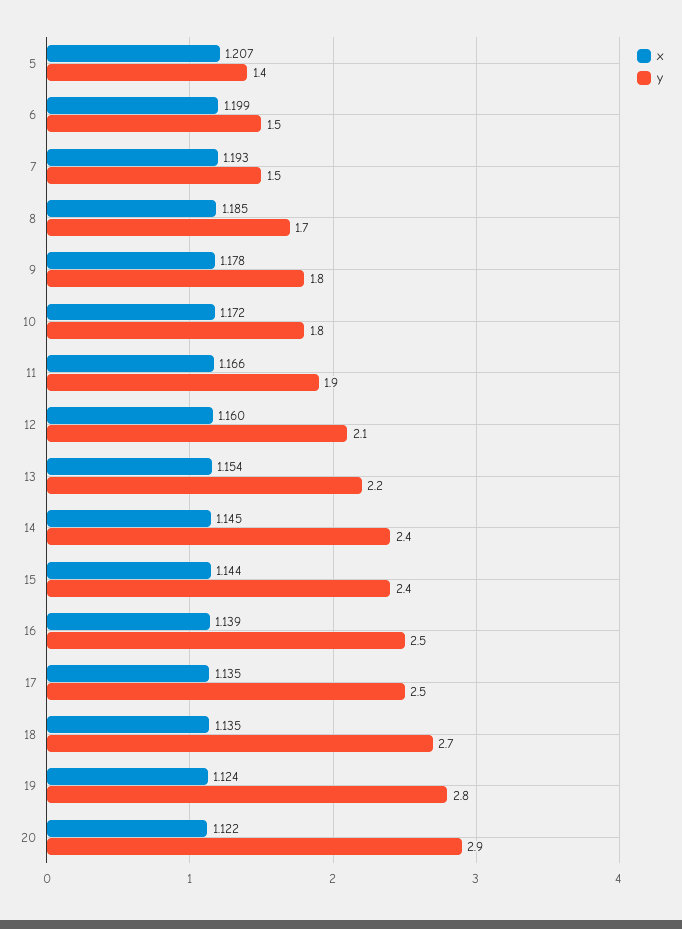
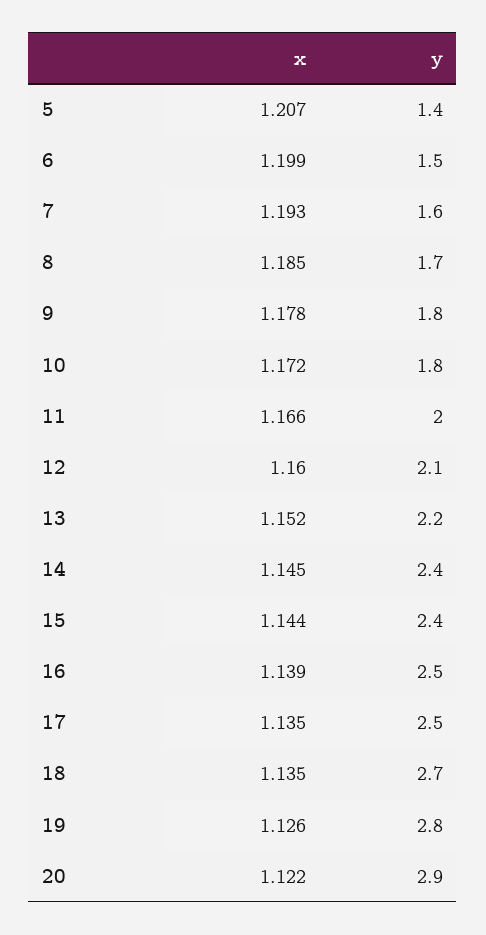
y, 7: 1.5 -> 1.6
y, 11: 1.9 -> 2
x, 13: 1.154 -> 1.152
x, 19: 1.124 -> 1.126

